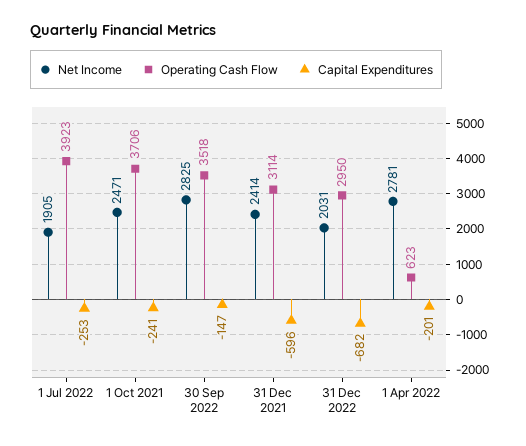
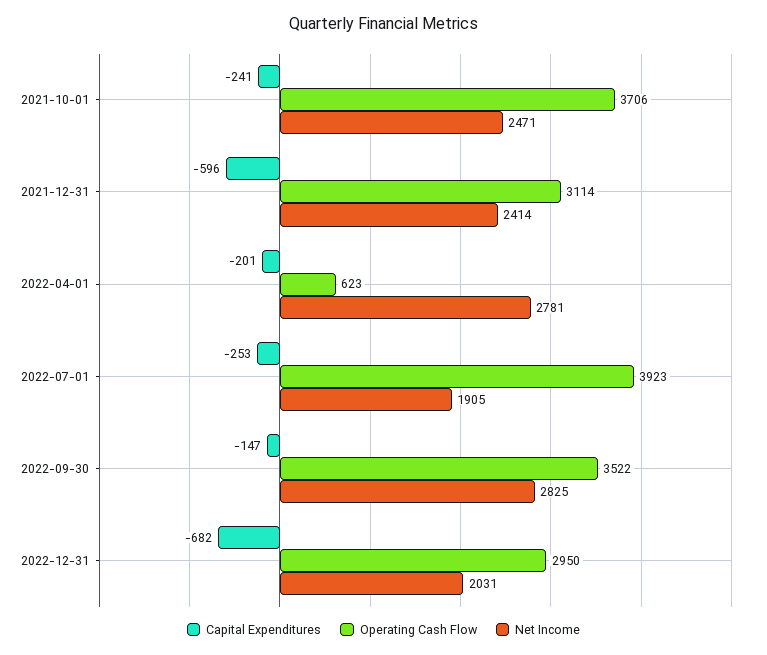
Operating Cash Flow, 30 Sep 2022: 3518 -> 3522

